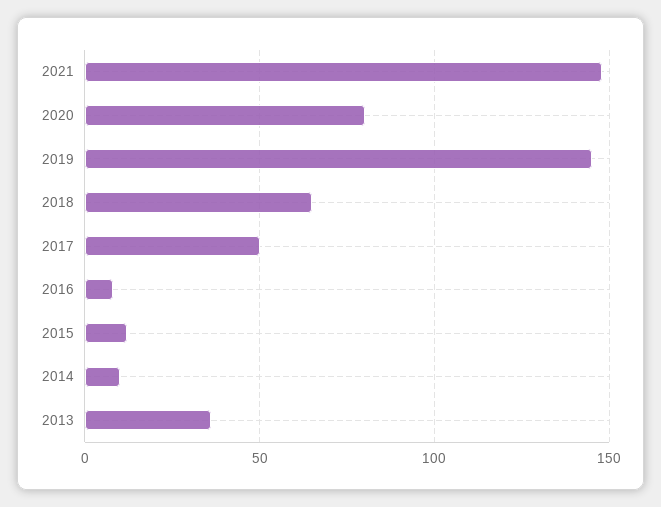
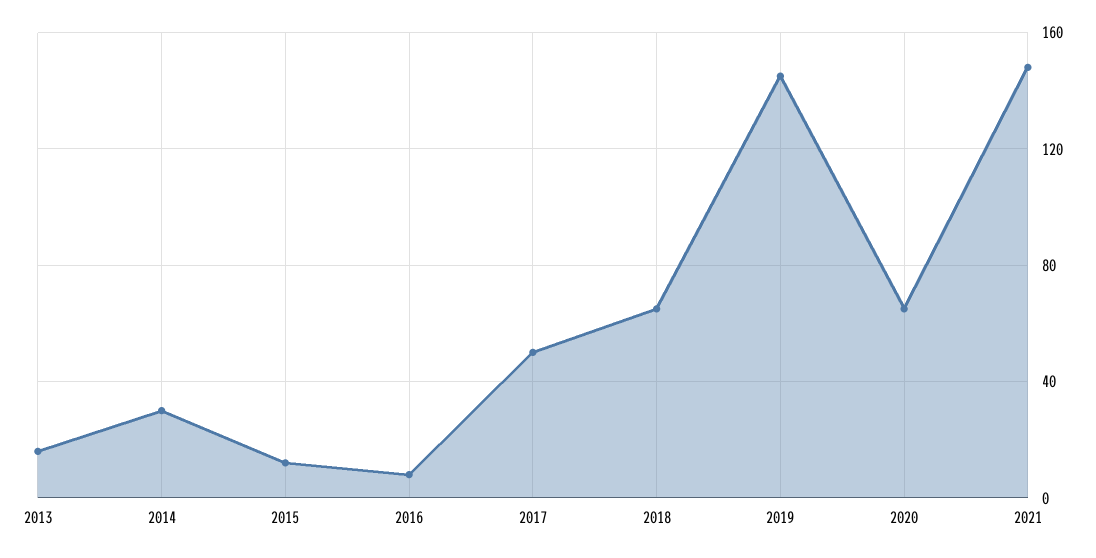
2020: 80 -> 65
2014: 10 -> 30
2013: 35 -> 15

